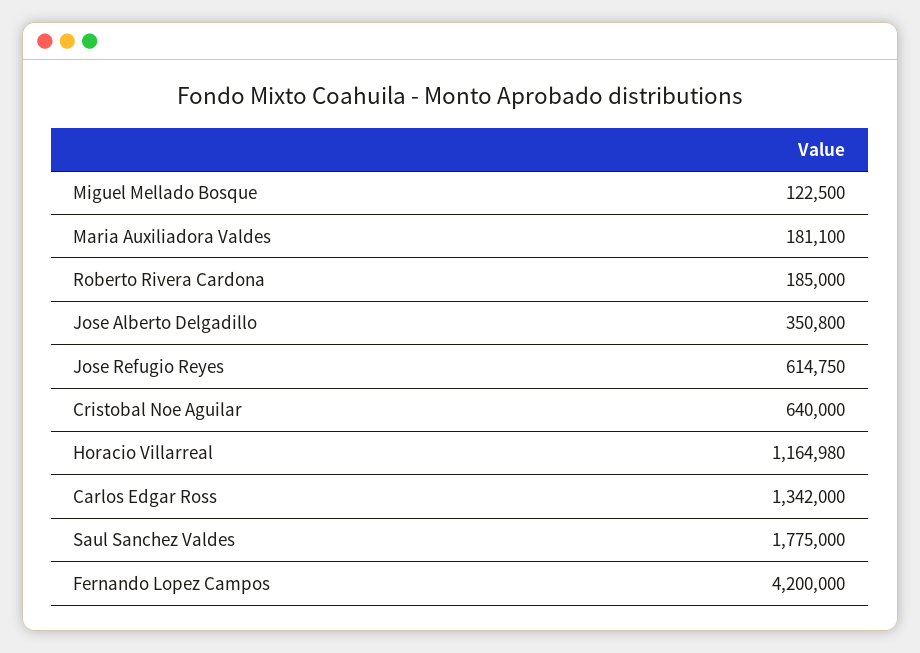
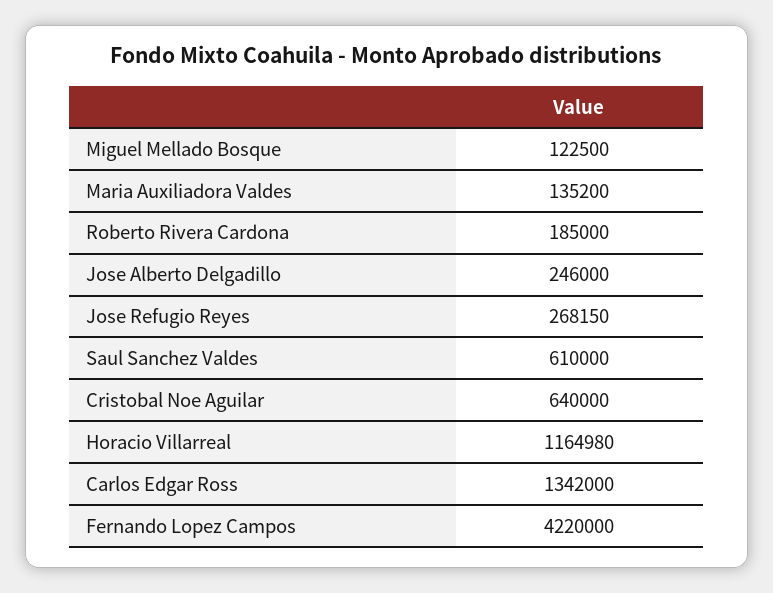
Maria Auxiliadora Valdes: 181100 -> 135200
Jose Alberto Delgadillo: 350800 -> 246000
Jose Refugio Reyes: 614750 -> 268150
Saul Sanchez Valdes: 1775000 -> 610000
Fernando Lopez Campos: 4200000 -> 4220000

